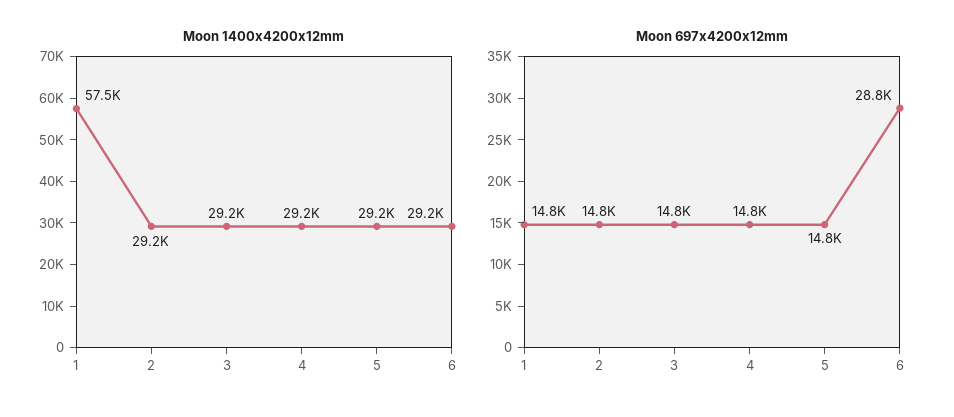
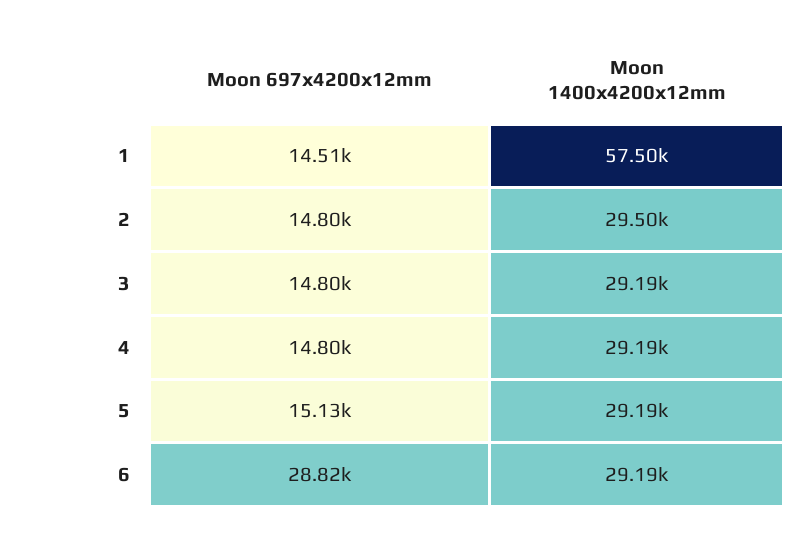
Moon 1400x4200x12mm, 2: 29200 -> 29500
Moon 697x4200x12mm, 1: 14800 -> 14510
Moon 697x4200x12mm, 5: 14800 -> 15130

